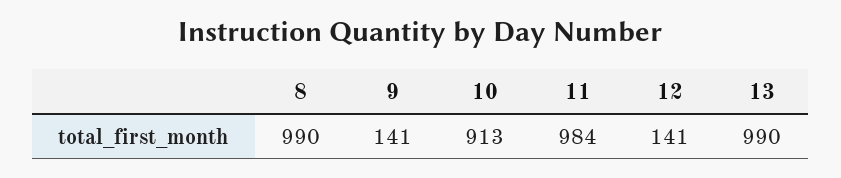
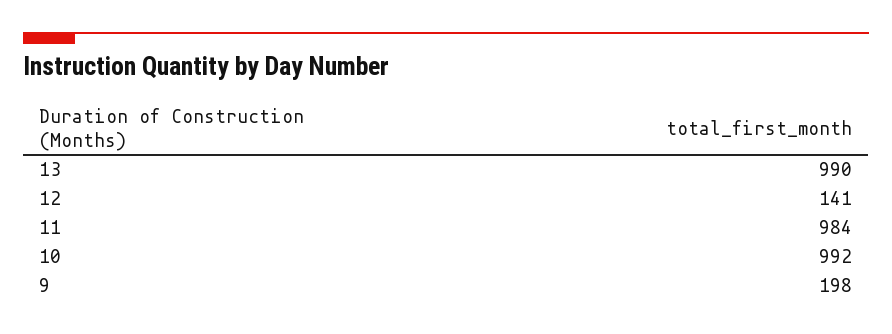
8: 990 -> none
9: 141 -> 198
10: 913 -> 992

